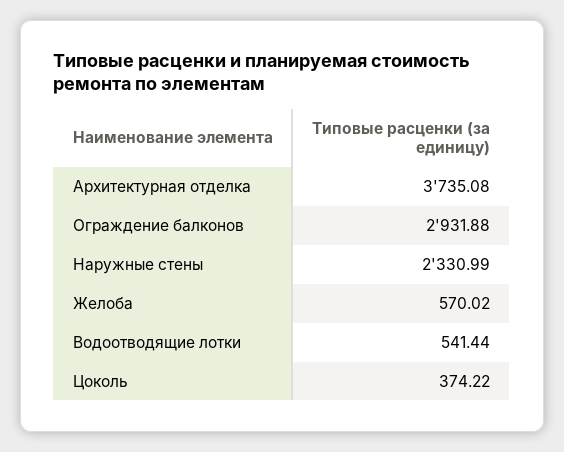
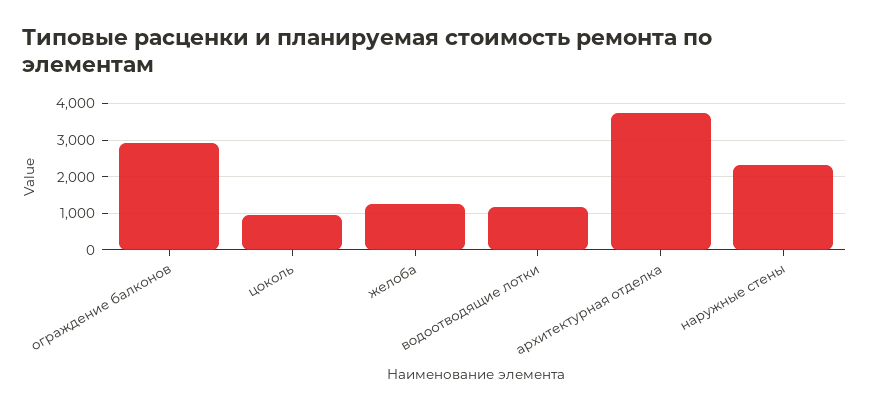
Желоба: 570.02 -> 1200
Водоотводящие лотки: 541.44 -> 1200
Цоколь: 374.22 -> 1000

